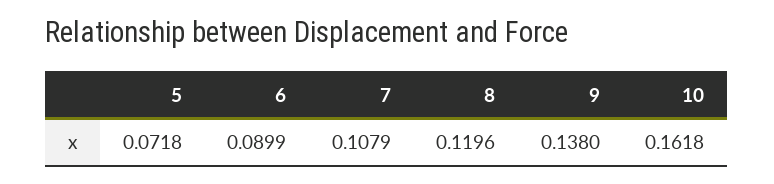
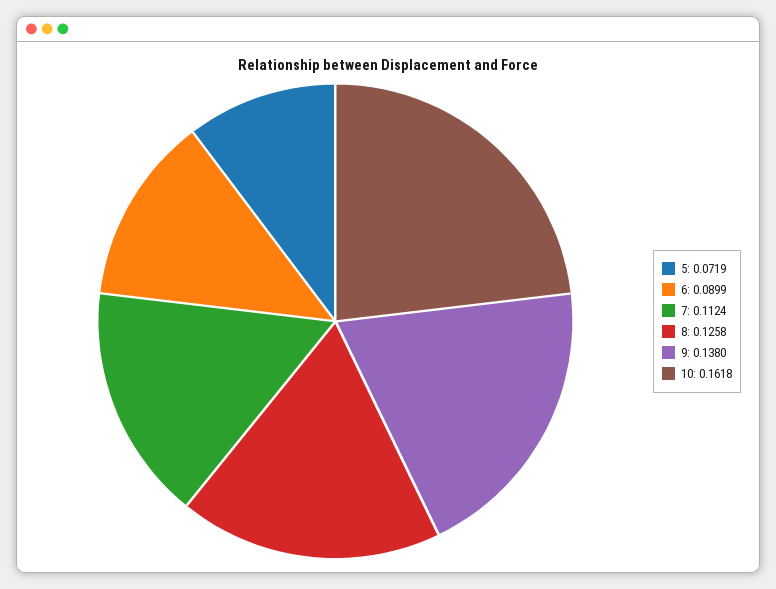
5: 0.0718 -> 0.0719
7: 0.1079 -> 0.1124
8: 0.1196 -> 0.1258

